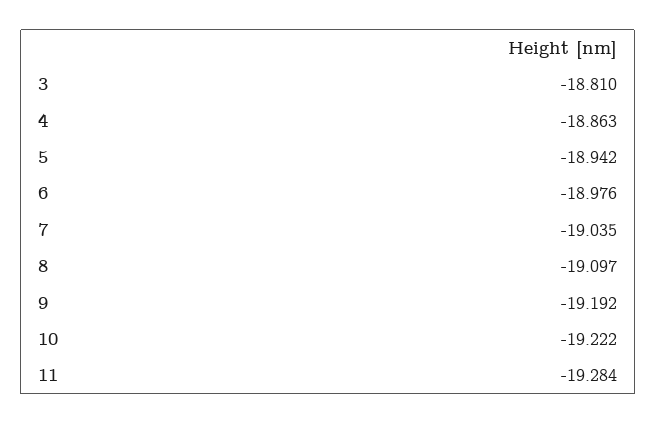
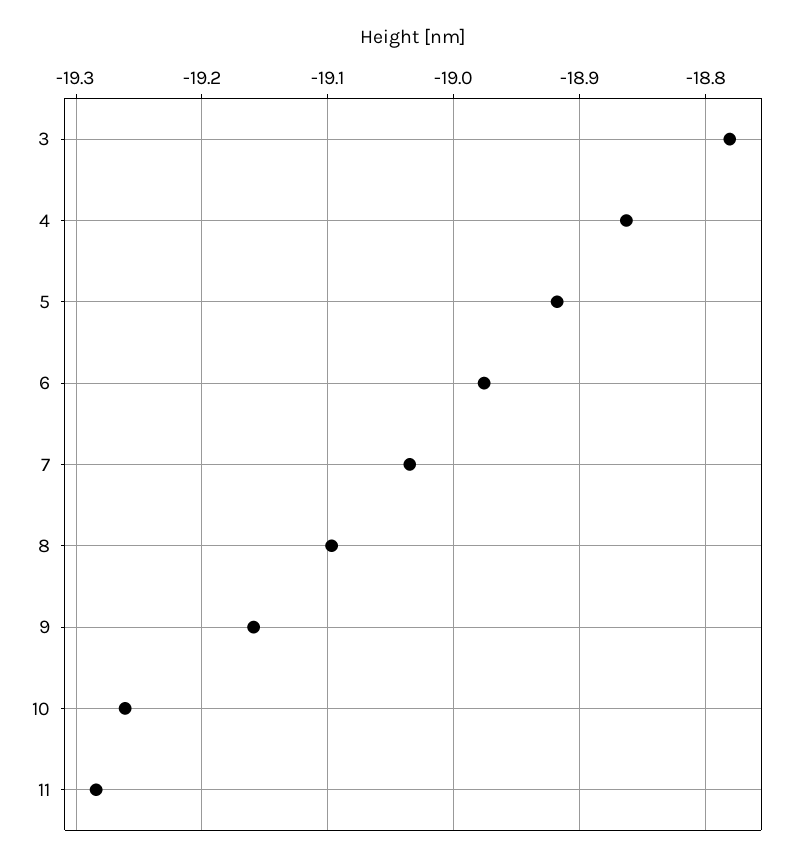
3: -18.81 -> -18.78
5: -18.942 -> -18.92
9: -19.192 -> -19.16
10: -19.222 -> -19.26

